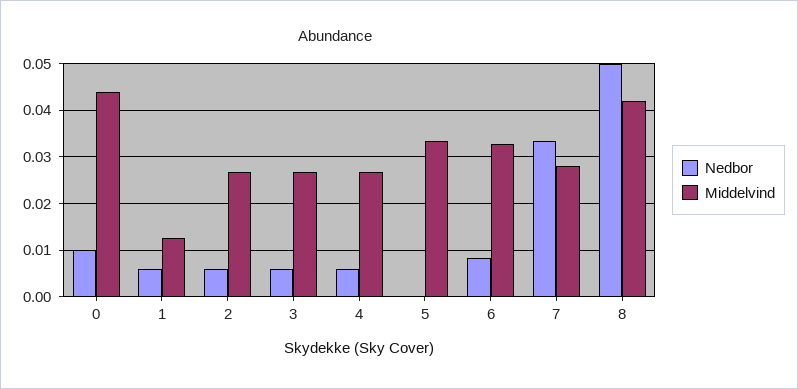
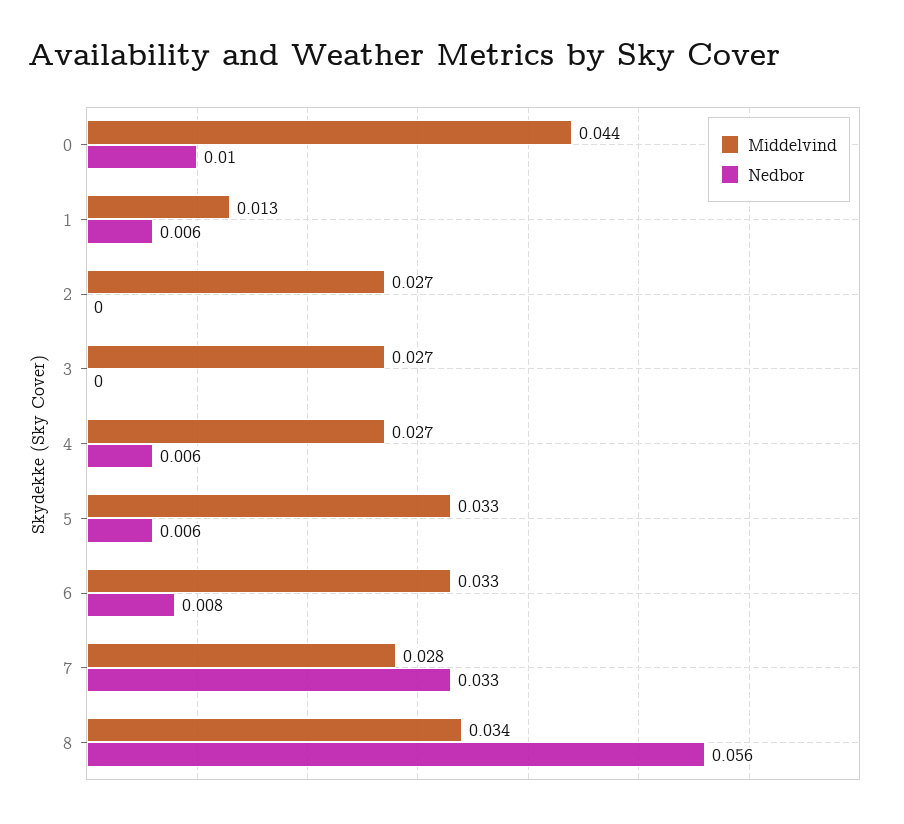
Nedbor, 2: 0.006 -> 0
Nedbor, 3: 0.006 -> 0
Nedbor, 5: 0 -> 0.006
Nedbor, 8: 0.05 -> 0.056
Middelvind, 8: 0.042 -> 0.034

